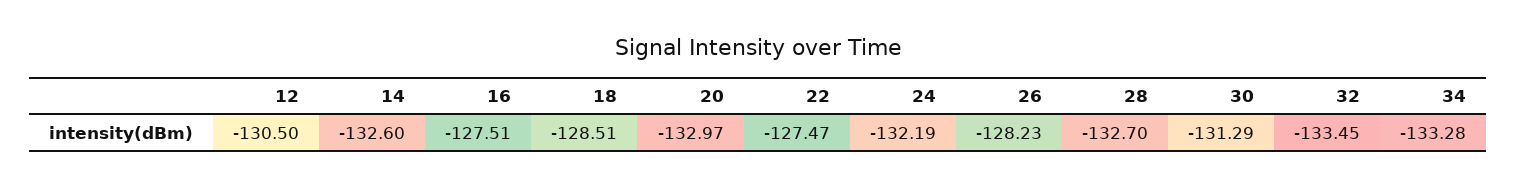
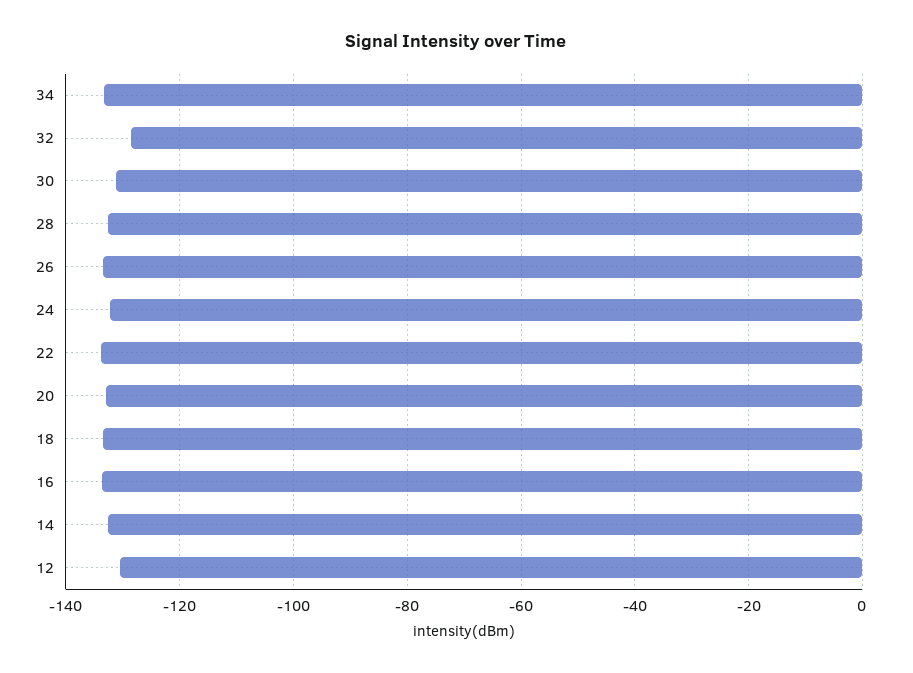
16: -127.51 -> -134
18: -128.51 -> -134
22: -127.47 -> -134
26: -128.23 -> -134
32: -133.45 -> -128

